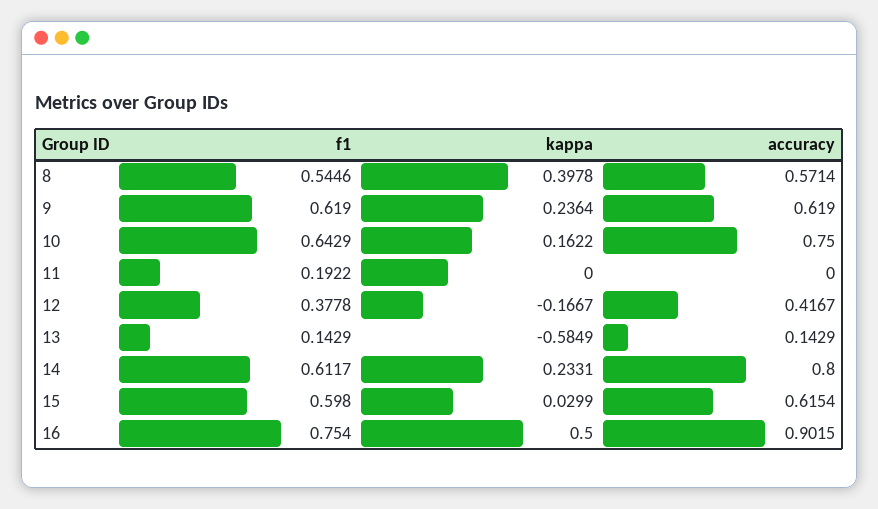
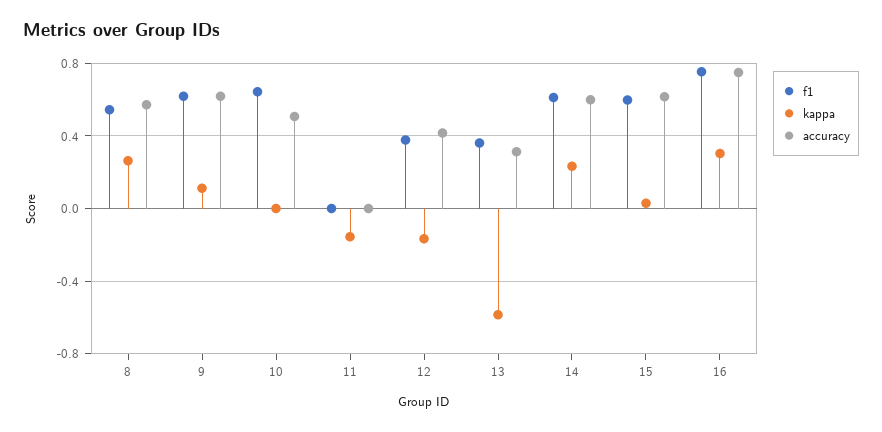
kappa, 8: 0.3978 -> 0.25
kappa, 9: 0.2364 -> 0.1
kappa, 10: 0.1622 -> 0
accuracy, 10: 0.75 -> 0.5
f1, 11: 0.1922 -> 0
kappa, 11: 0 -> -0.15
f1, 13: 0.1429 -> 0.35
accuracy, 13: 0.1429 -> 0.3
accuracy, 14: 0.8 -> 0.6
kappa, 16: 0.5 -> 0.3
accuracy, 16: 0.9015 -> 0.75

